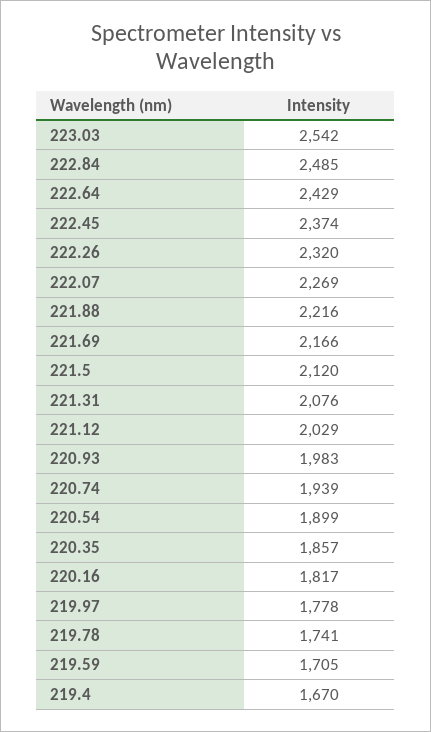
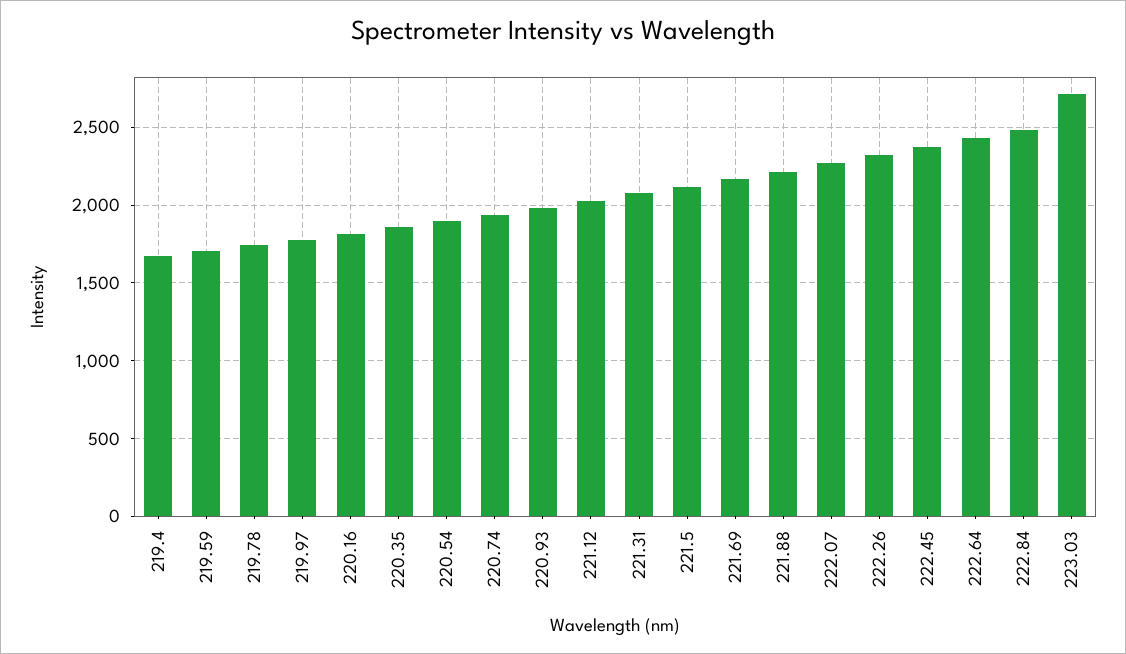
223.03: 2542 -> 2700

